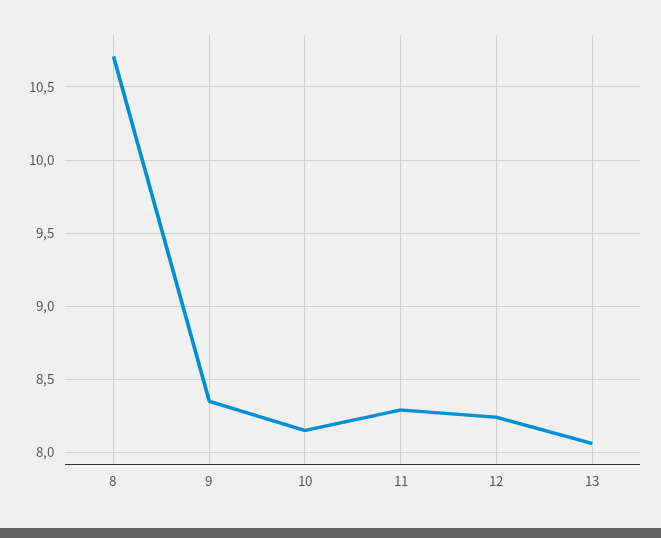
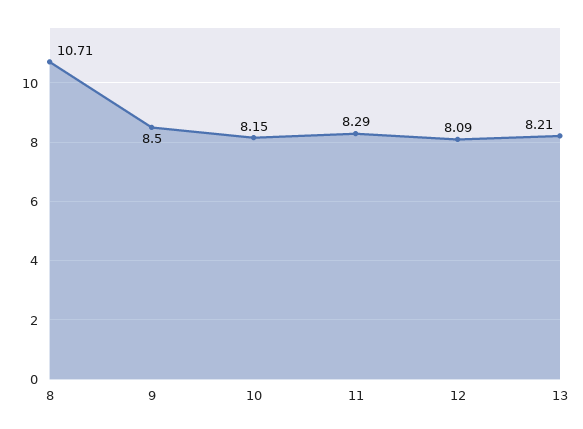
9: 8.35 -> 8.5
12: 8.25 -> 8.09
13: 8.05 -> 8.21

